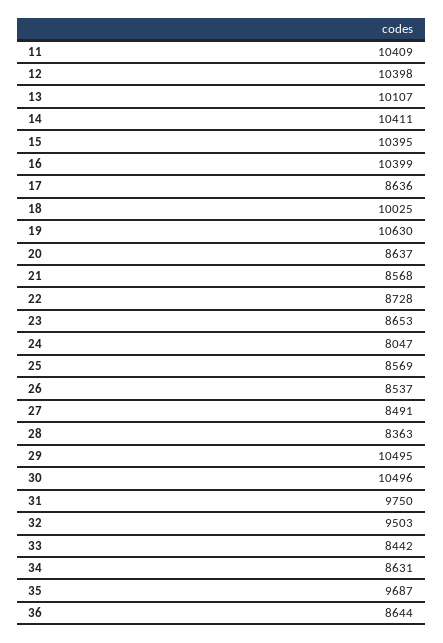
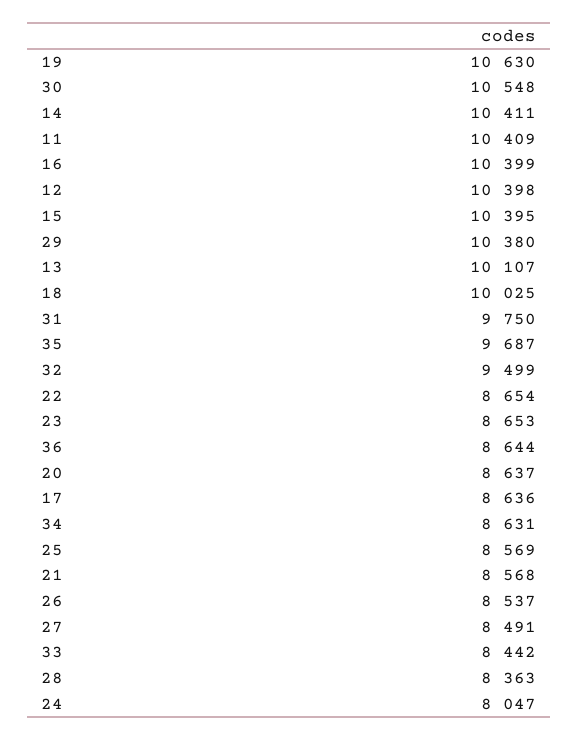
22: 8728 -> 8654
29: 10495 -> 10380
30: 10496 -> 10548
32: 9503 -> 9499

